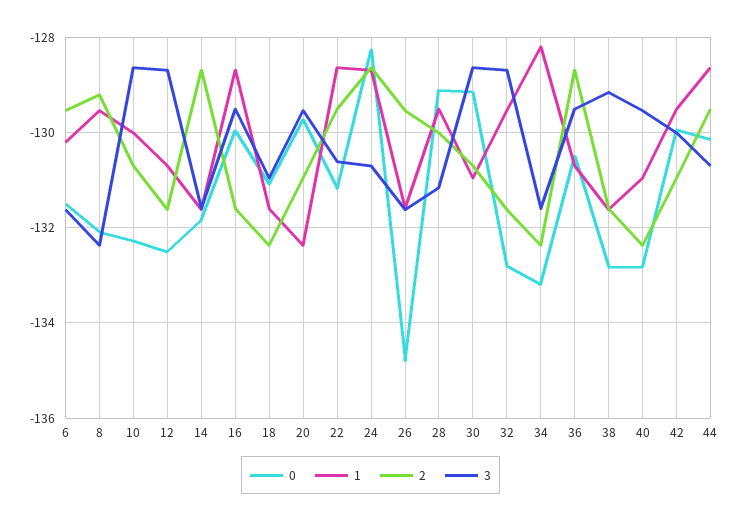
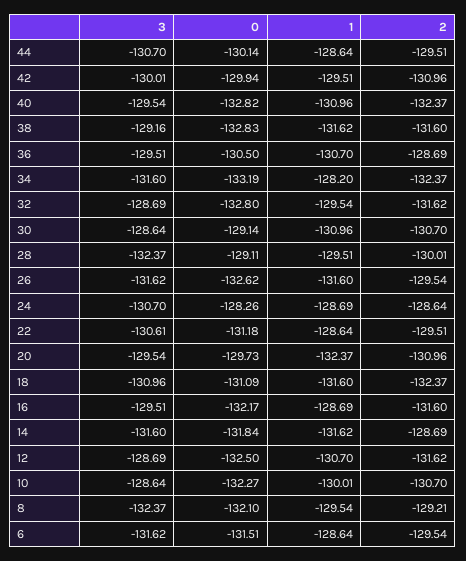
1, 6: -130.2 -> -128.64
0, 16: -130 -> -132.17
0, 26: -134.8 -> -132.62
3, 28: -131.2 -> -132.37

